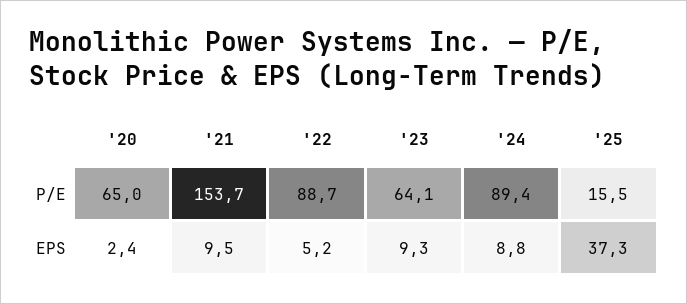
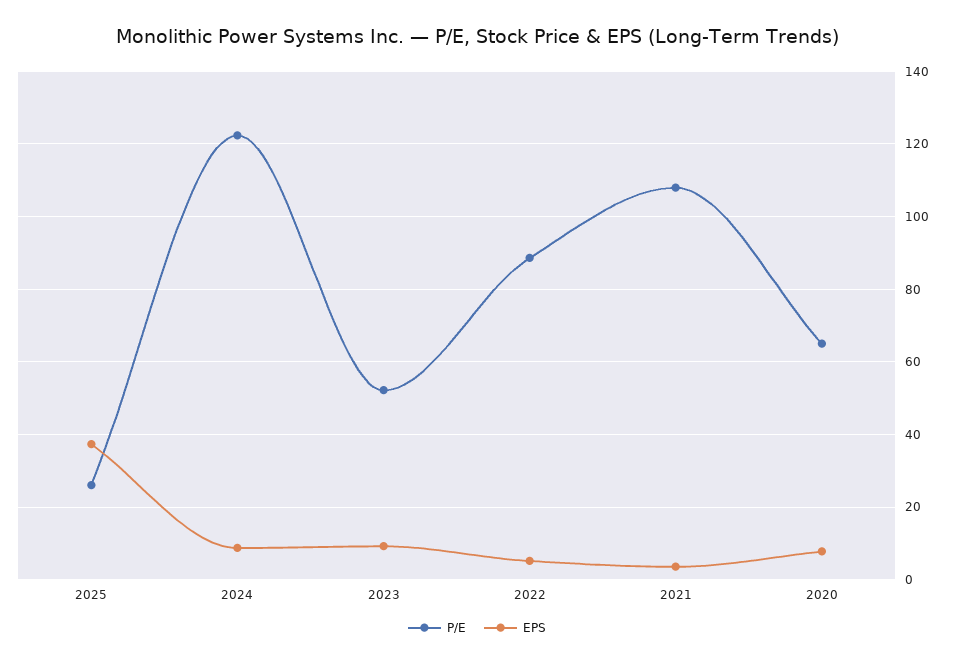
P/E, '21: 153.7 -> 108
P/E, '23: 64.1 -> 52
P/E, '24: 89.4 -> 122
P/E, '25: 15.5 -> 26
EPS, '20: 2.4 -> 8
EPS, '21: 9.5 -> 4

